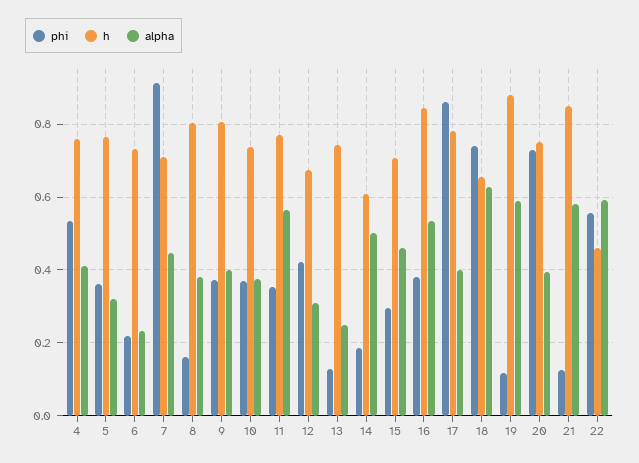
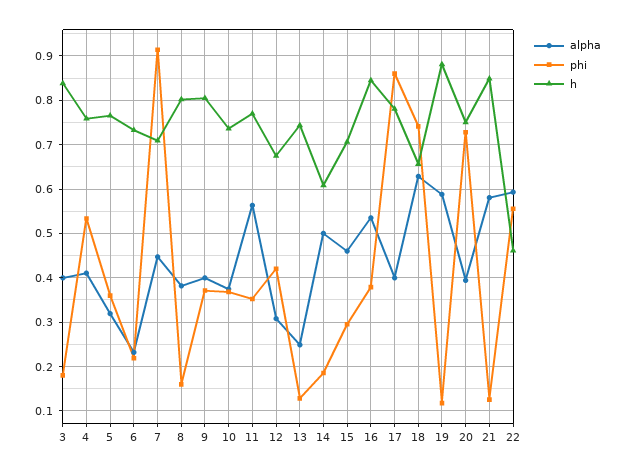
alpha, 3: none -> 0.4
phi, 3: none -> 0.18
h, 3: none -> 0.84

